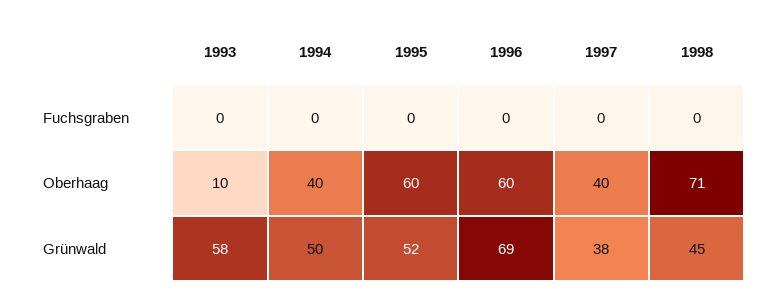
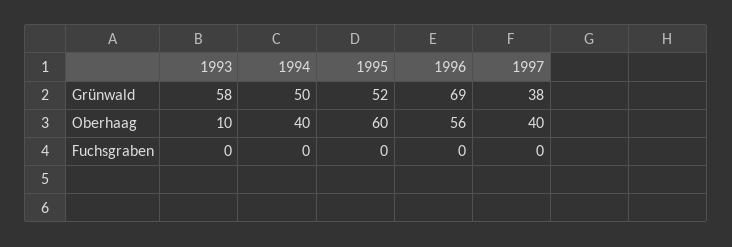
1998, Fuchsgraben: 0 -> none
1996, Oberhaag: 60 -> 56
1998, Oberhaag: 71 -> none
1998, Grünwald: 45 -> none

